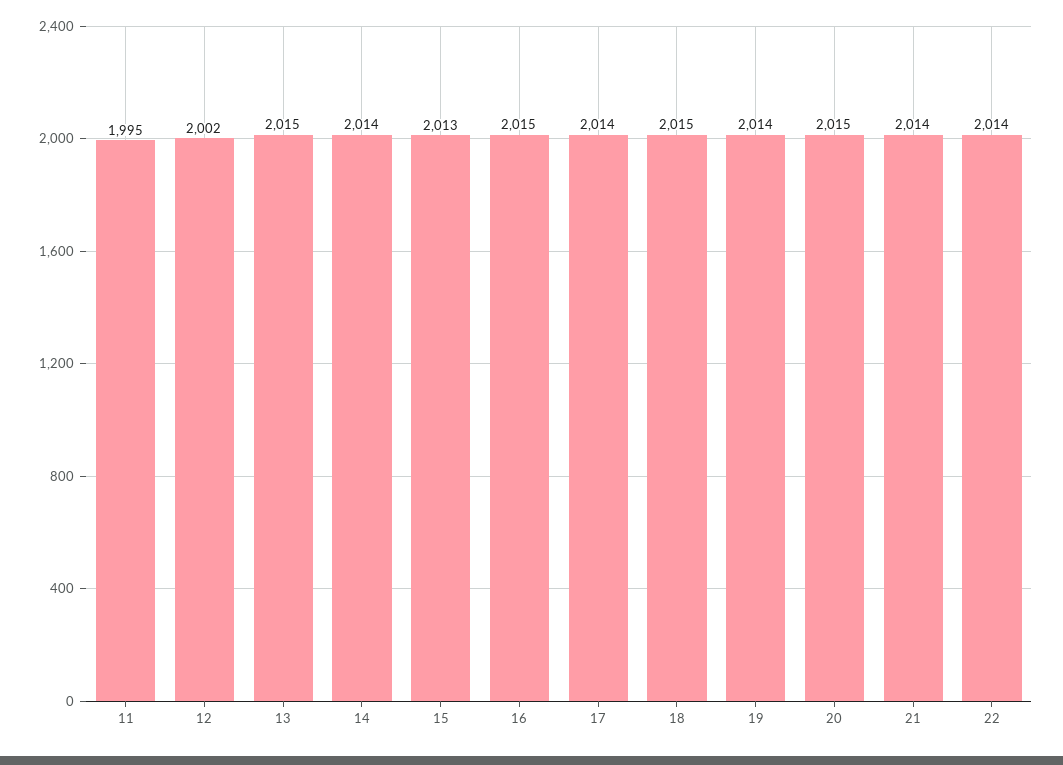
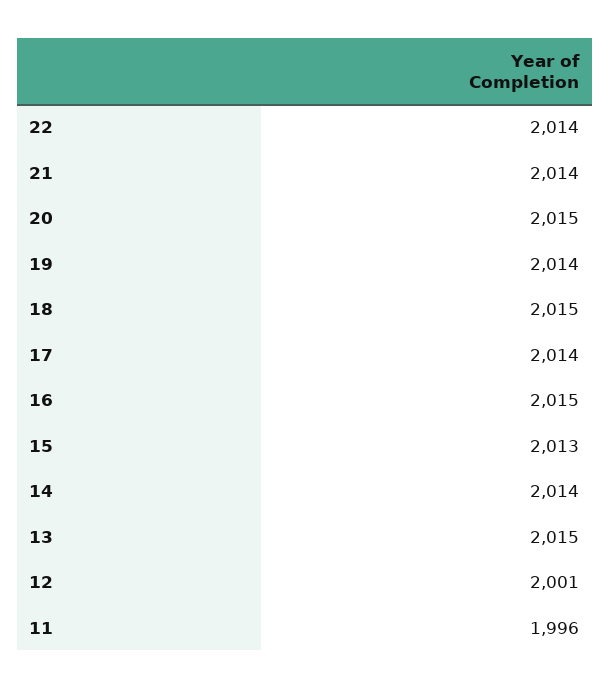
11: 1995 -> 1996
12: 2002 -> 2001

